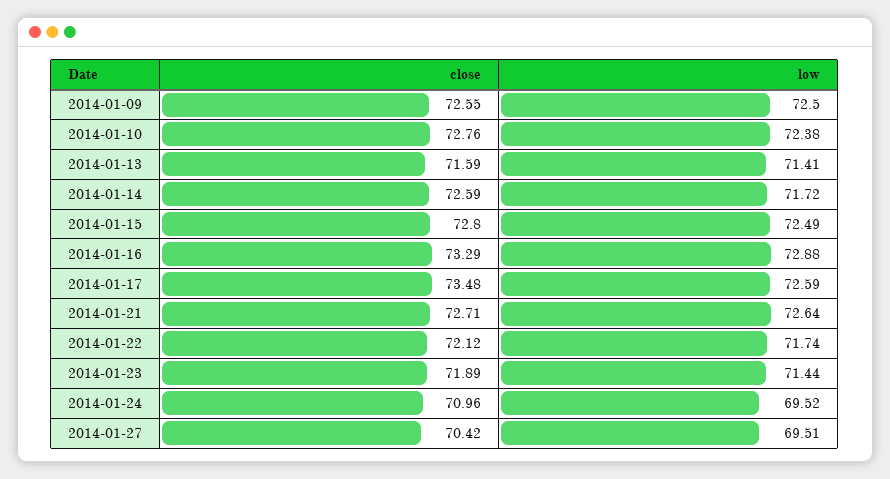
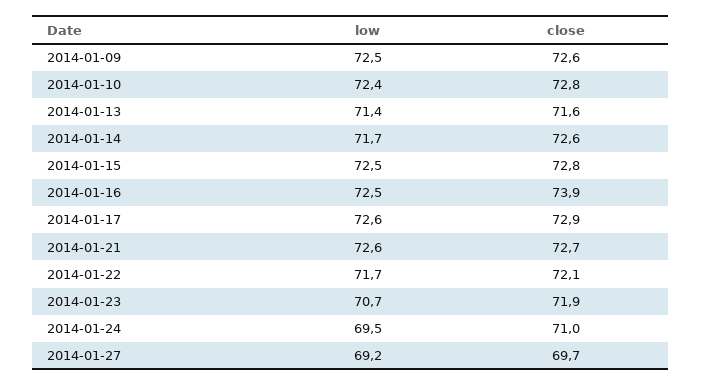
close, 2014-01-16: 73.29 -> 73.9
low, 2014-01-16: 72.88 -> 72.5
close, 2014-01-17: 73.48 -> 72.9
low, 2014-01-23: 71.44 -> 70.7
close, 2014-01-27: 70.42 -> 69.7
low, 2014-01-27: 69.51 -> 69.2

